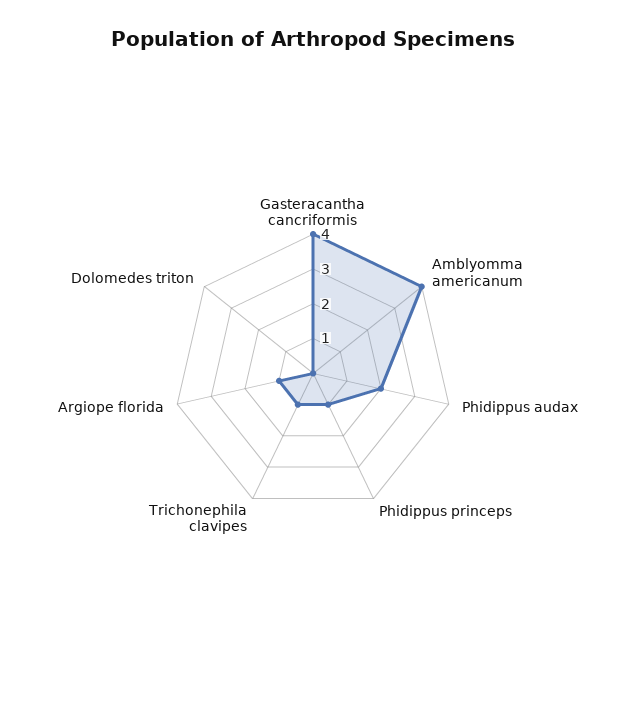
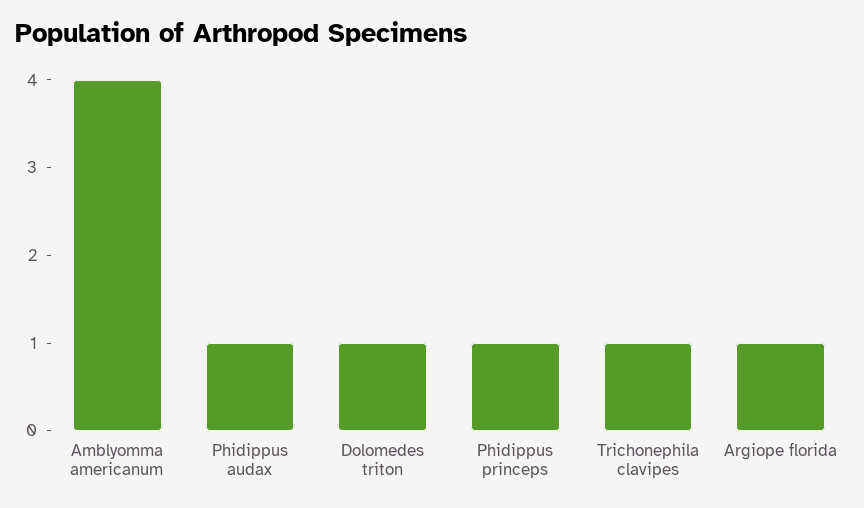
Gasteracantha cancriformis: 4 -> none
Phidippus audax: 2 -> 1
Dolomedes triton: 0 -> 1

